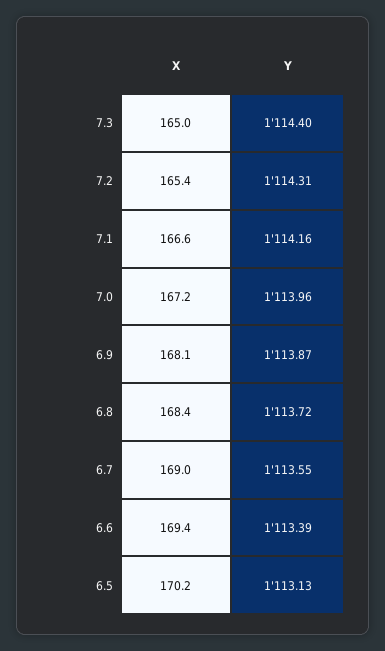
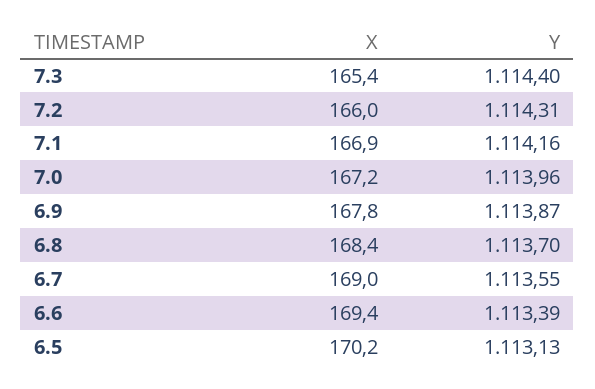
X, 7.3: 165 -> 165.4
X, 7.2: 165.4 -> 166
X, 7.1: 166.6 -> 166.9
X, 6.9: 168.1 -> 167.8
Y, 6.8: 1113.72 -> 1113.7

